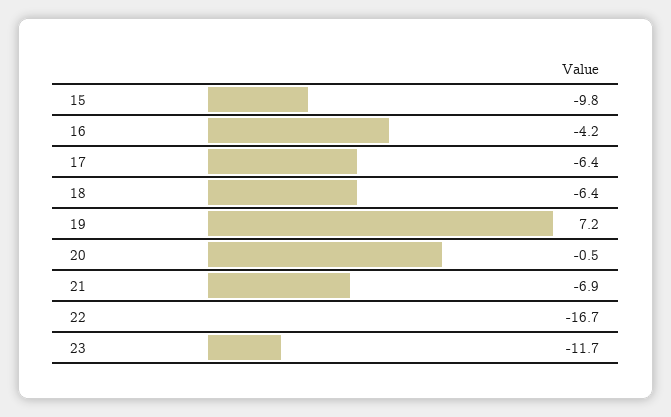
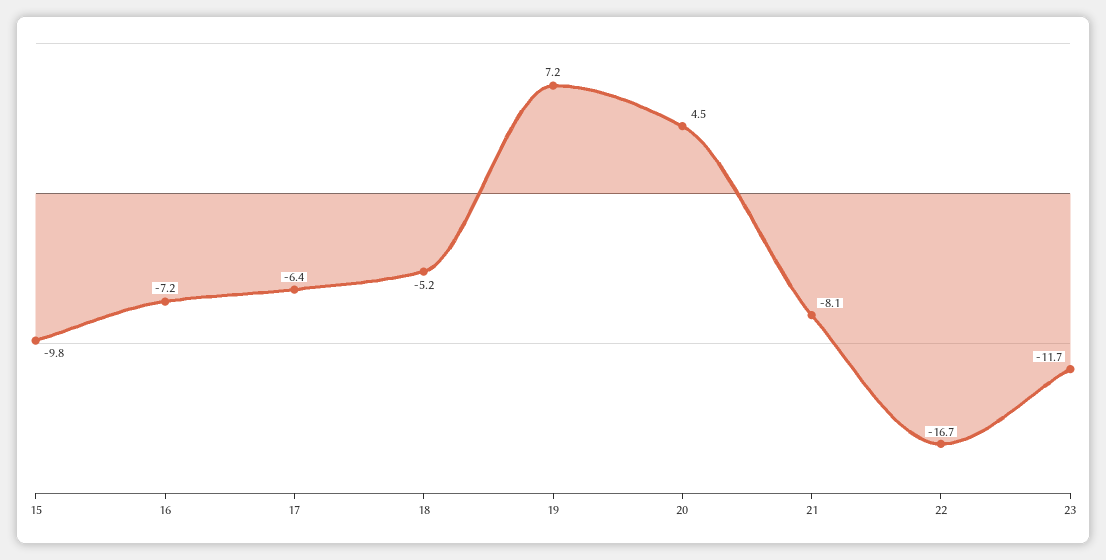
16: -4.2 -> -7.2
18: -6.4 -> -5.2
20: -0.5 -> 4.5
21: -6.9 -> -8.1

